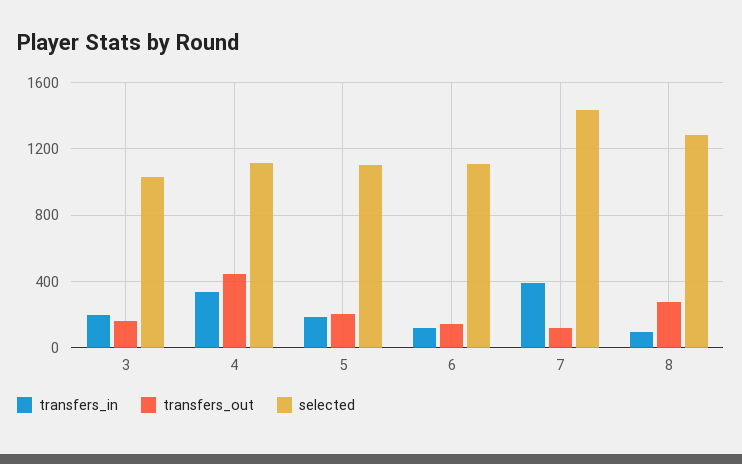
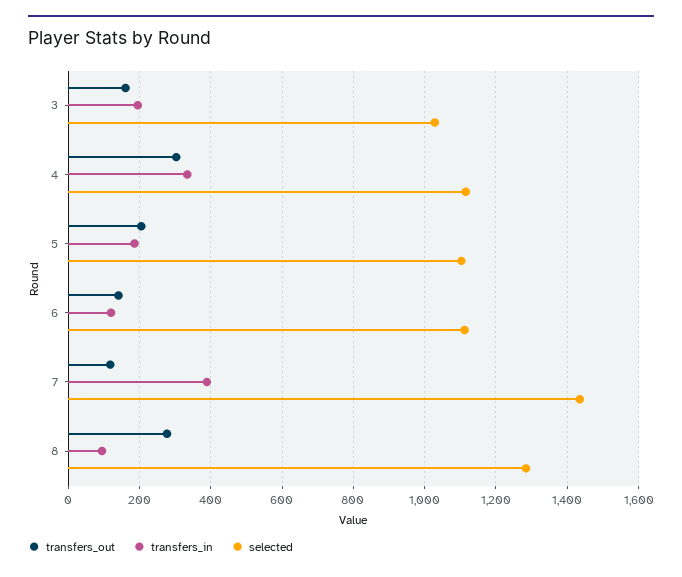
transfers_out, 4: 450 -> 300

